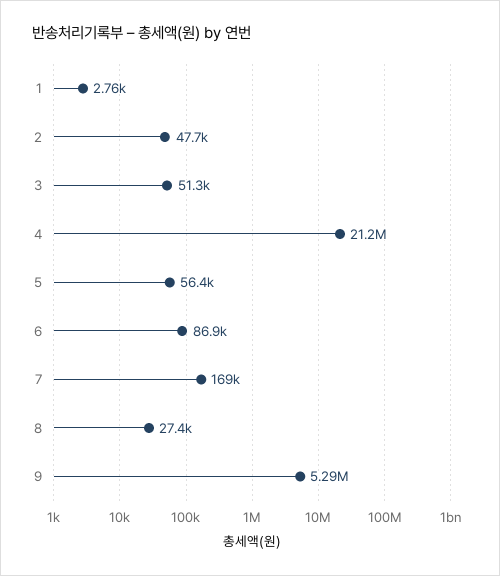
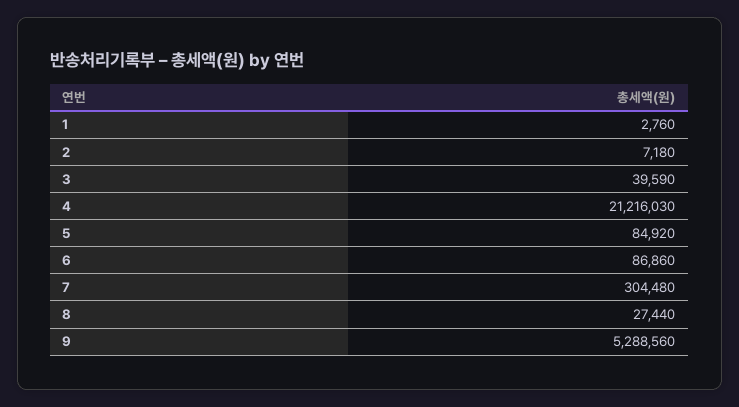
2: 47700 -> 7180
3: 51300 -> 39590
5: 56400 -> 84920
7: 169000 -> 304480

